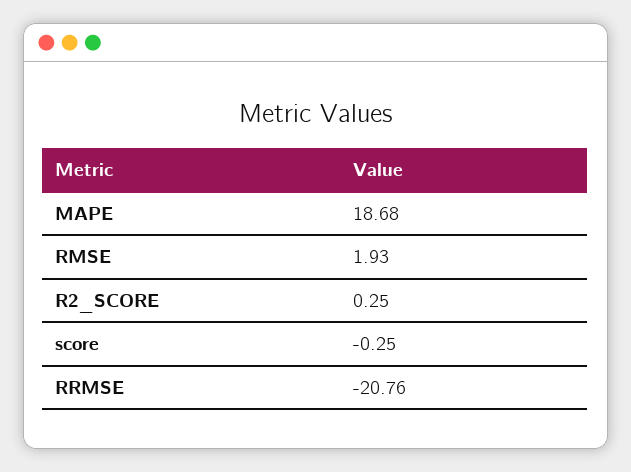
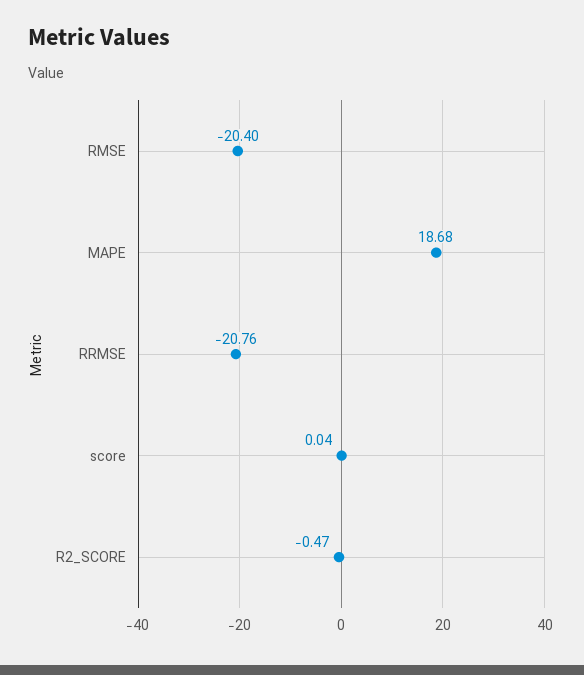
RMSE: 1.93 -> -20.4
R2_SCORE: 0.25 -> -0.47
score: -0.25 -> 0.04

